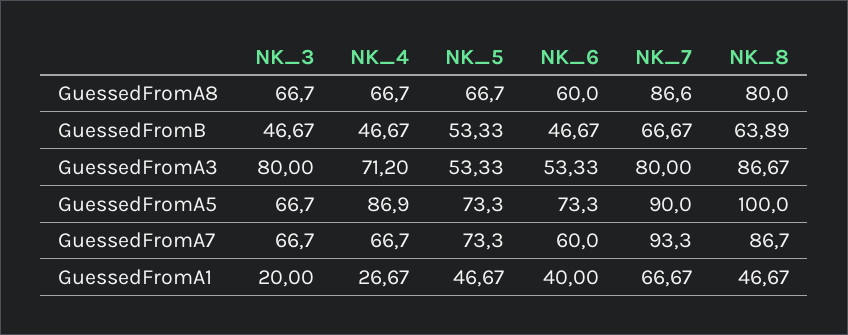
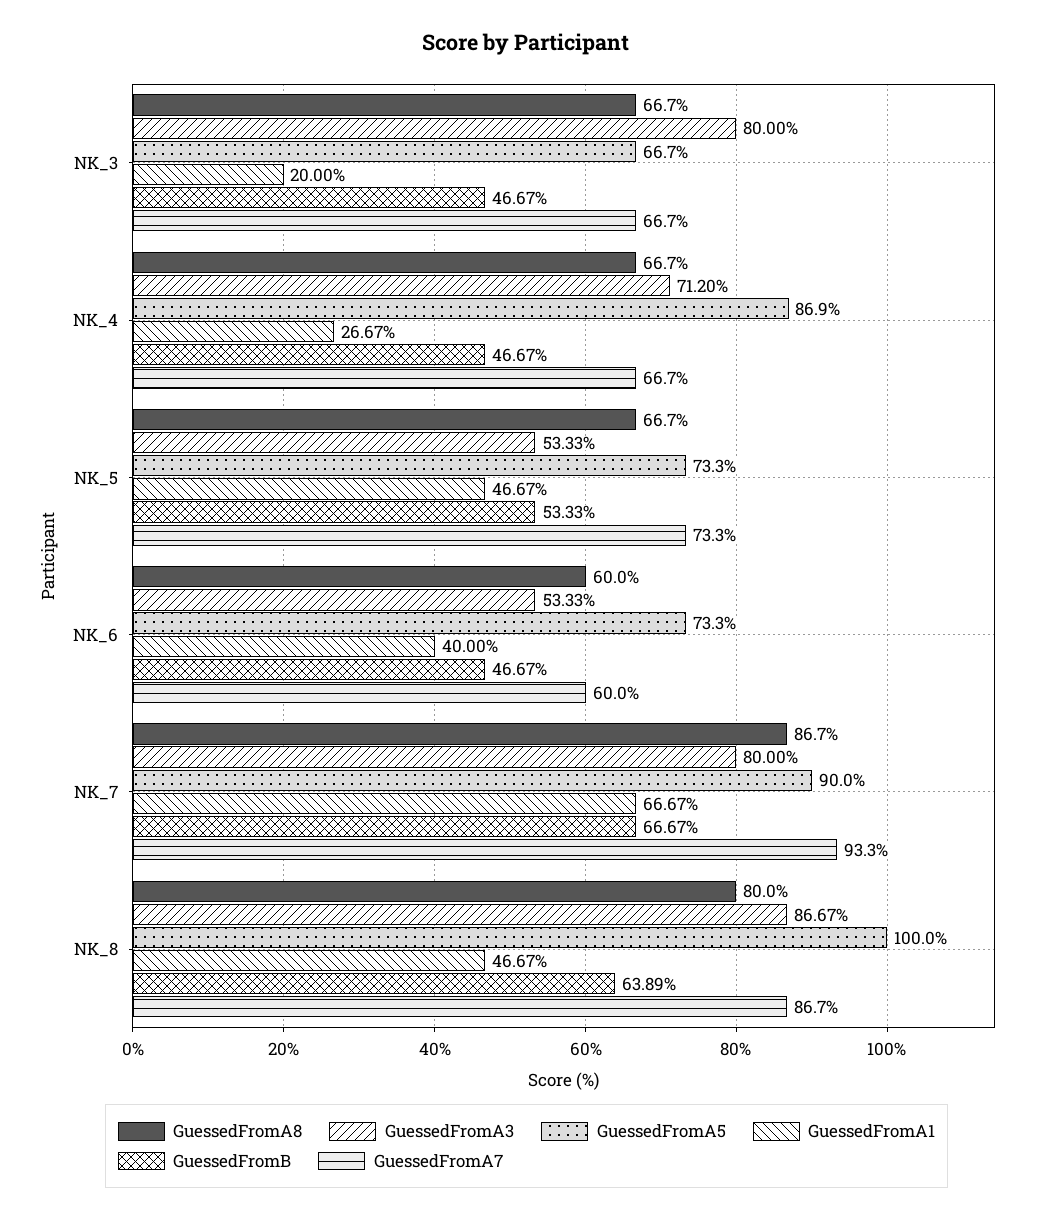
GuessedFromA8, NK_7: 86.6 -> 86.7

